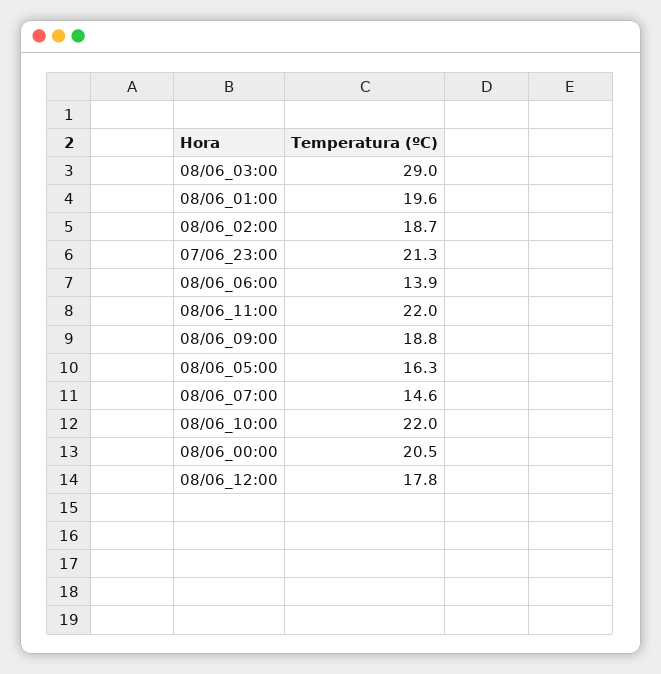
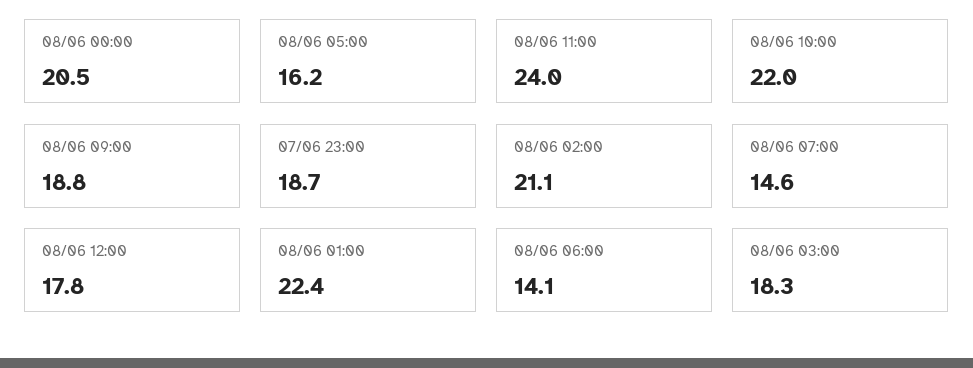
08/06_03:00: 29 -> 18.3
08/06_01:00: 19.6 -> 22.4
08/06_02:00: 18.7 -> 21.1
07/06_23:00: 21.3 -> 18.7
08/06_06:00: 13.9 -> 14.1
08/06_11:00: 22 -> 24
08/06_05:00: 16.3 -> 16.2

